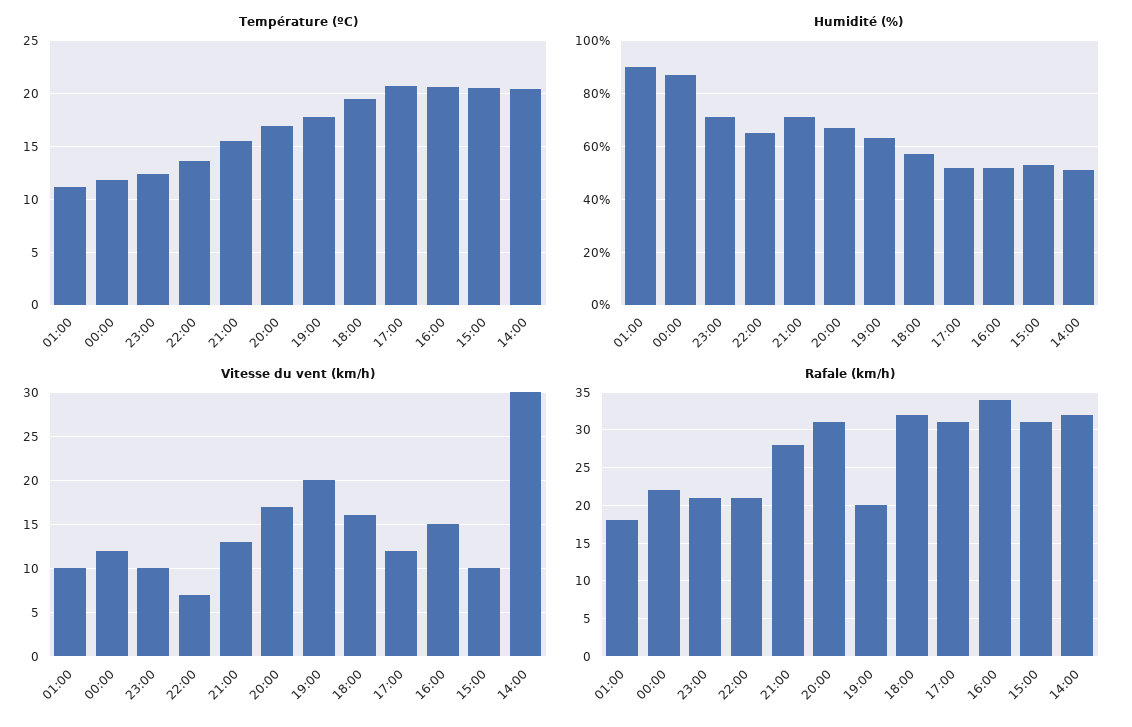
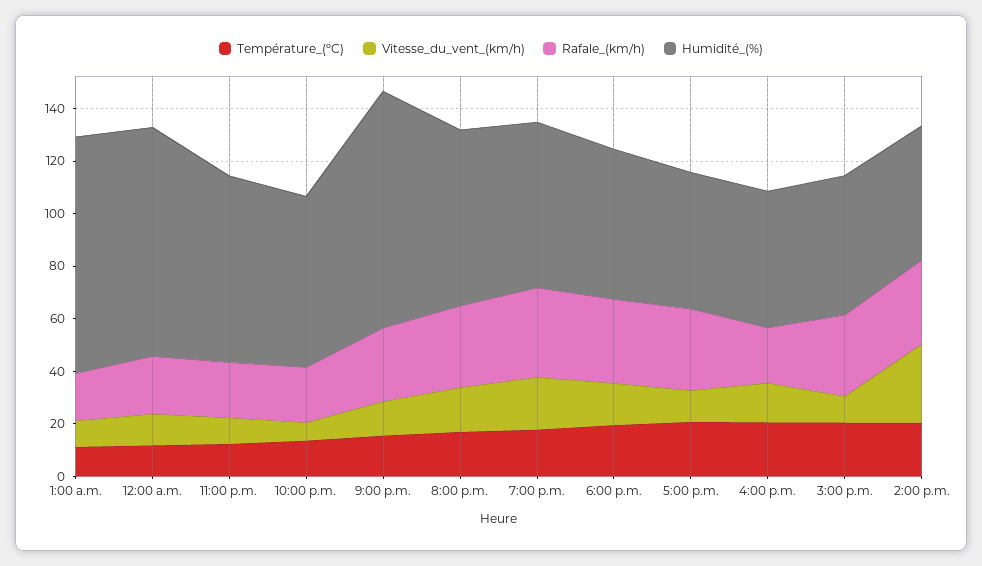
Humidité (%), 21:00: 70 -> 90
Rafale (km/h), 19:00: 20 -> 35
Rafale (km/h), 16:00: 34 -> 20

